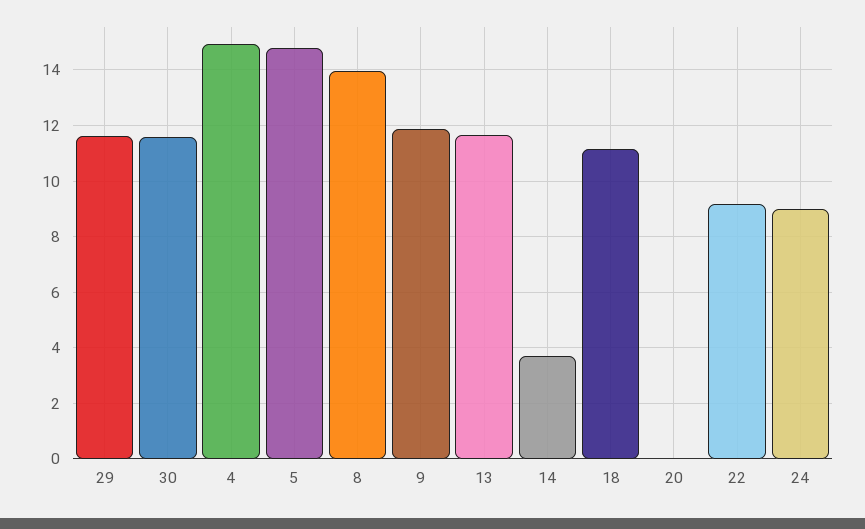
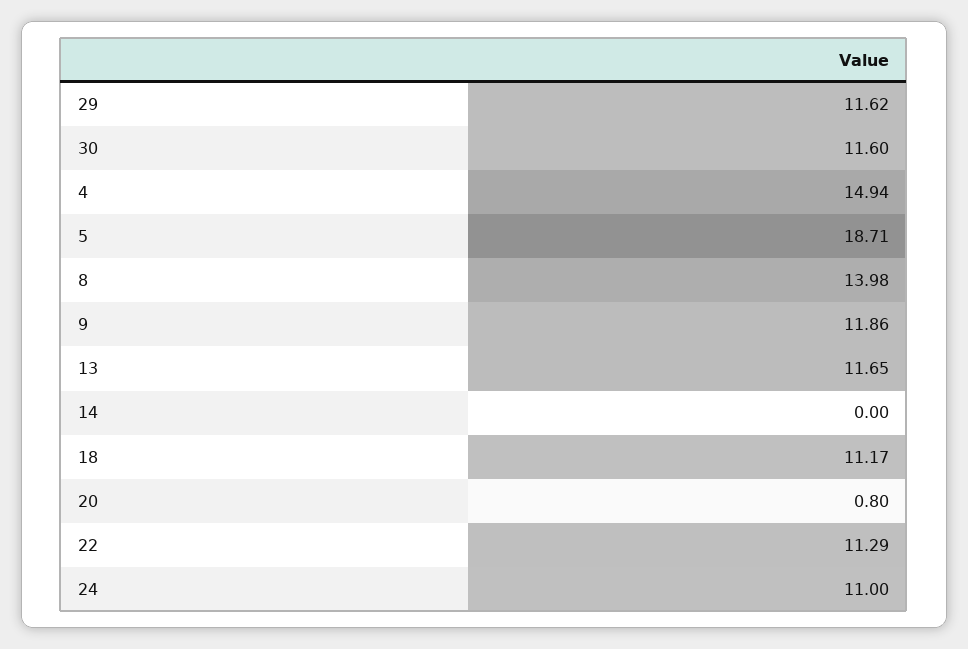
5: 14.75 -> 18.71
14: 3.75 -> 0
20: 0 -> 0.8
22: 9.25 -> 11.29
24: 9 -> 11

